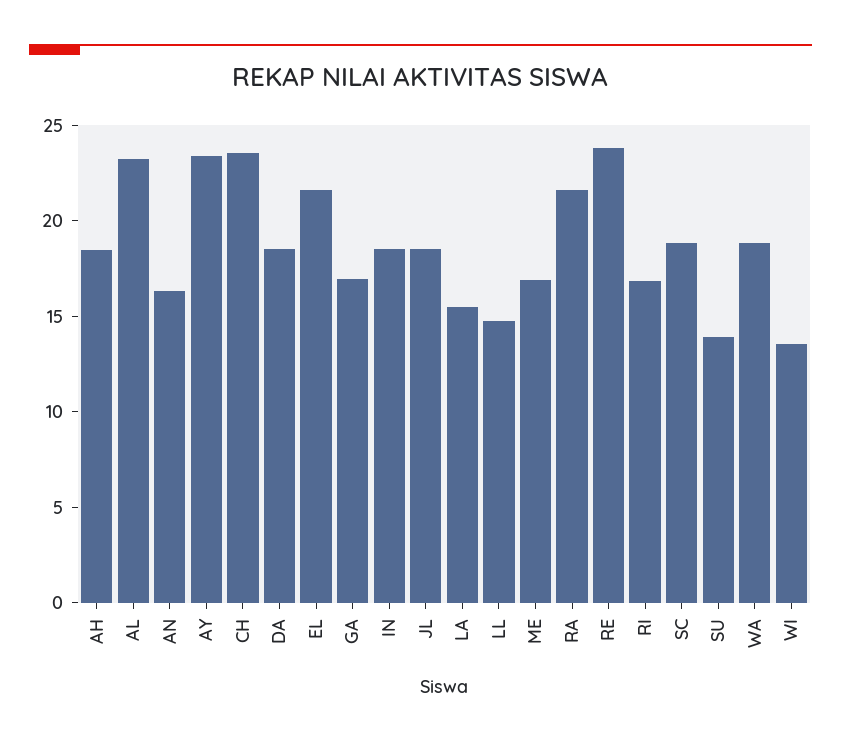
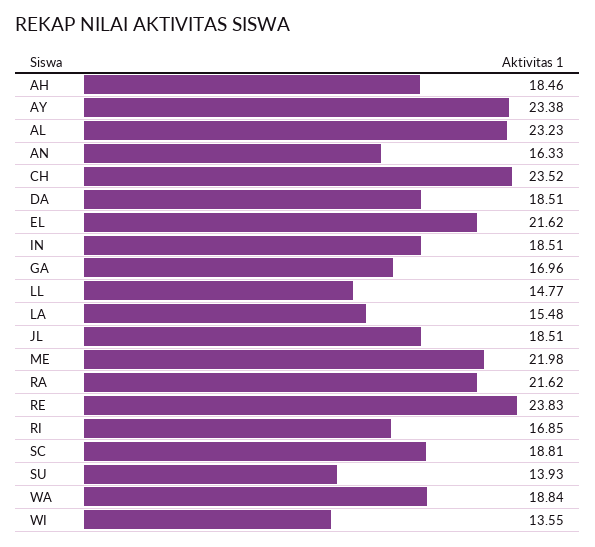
ME: 17 -> 21.98

